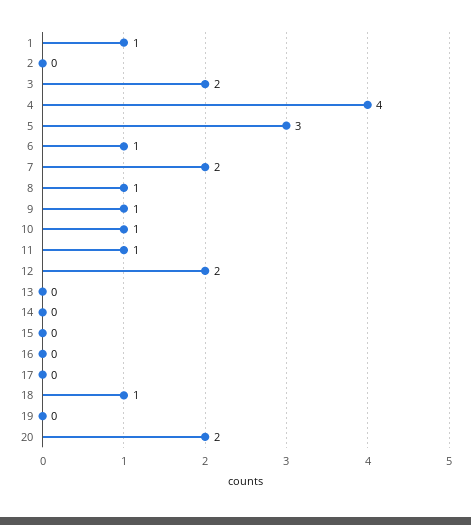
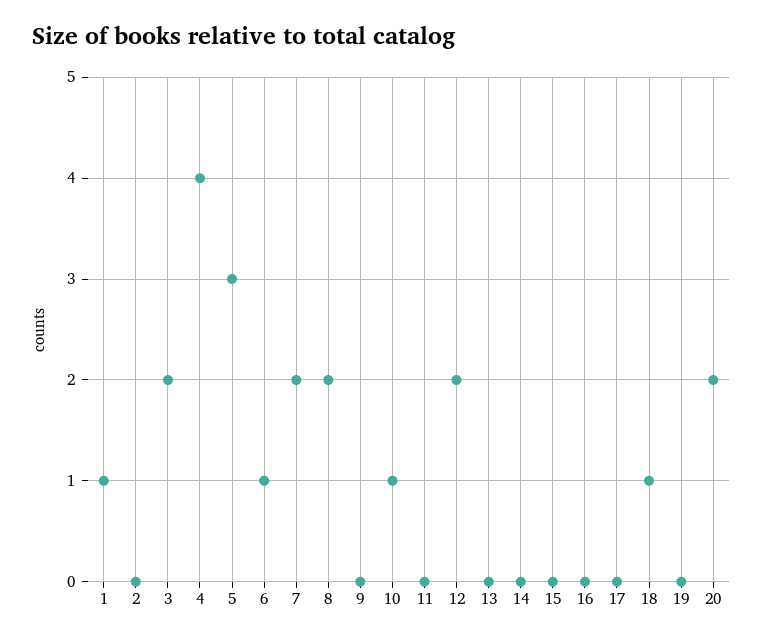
8: 1 -> 2
9: 1 -> 0
11: 1 -> 0

